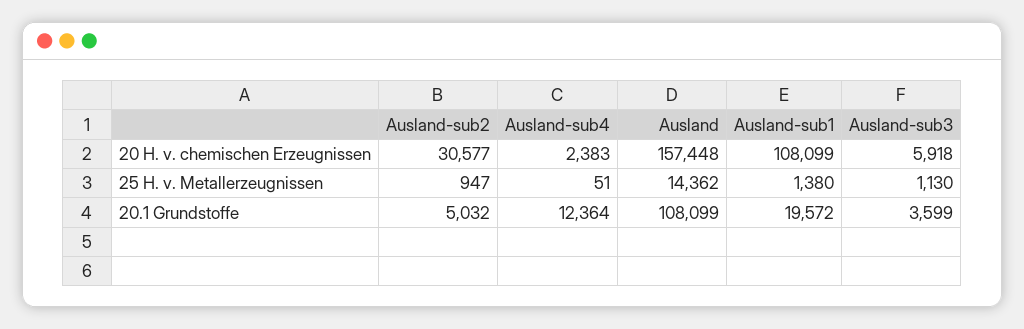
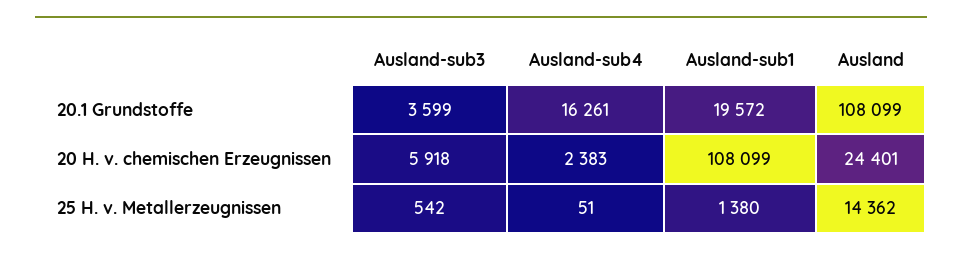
Ausland-sub2, 20 H. v. chemischen Erzeugnissen: 30577 -> none
Ausland, 20 H. v. chemischen Erzeugnissen: 157448 -> 24401
Ausland-sub2, 25 H. v. Metallerzeugnissen: 947 -> none
Ausland-sub3, 25 H. v. Metallerzeugnissen: 1130 -> 542
Ausland-sub2, 20.1 Grundstoffe: 5032 -> none
Ausland-sub4, 20.1 Grundstoffe: 12364 -> 16261

